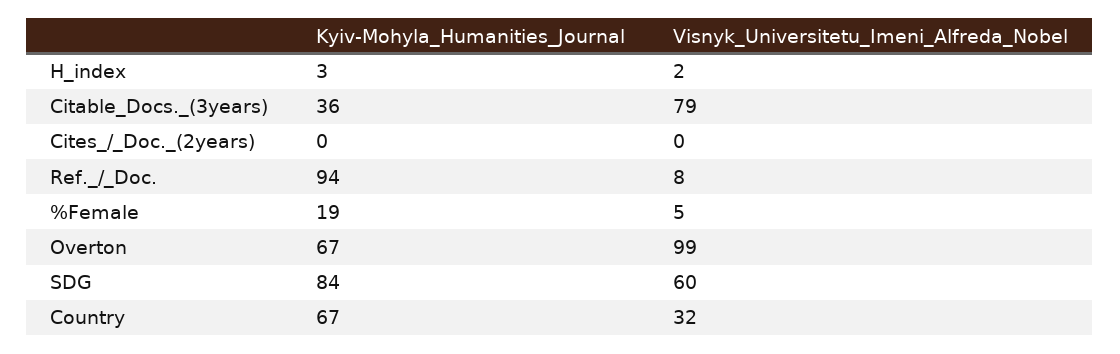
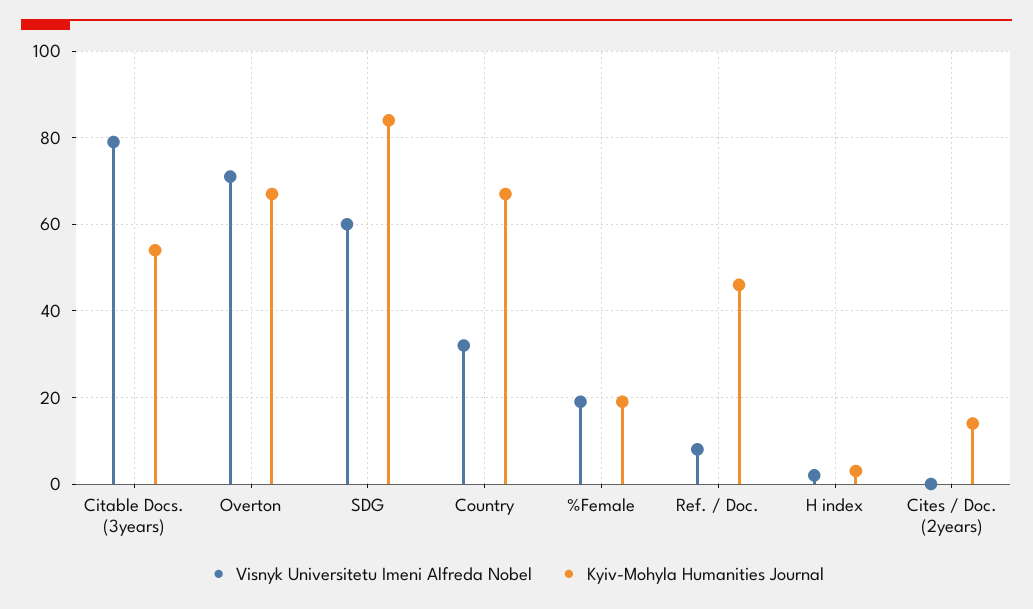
Kyiv-Mohyla_Humanities_Journal, Citable_Docs._(3years): 36 -> 55
Kyiv-Mohyla_Humanities_Journal, Cites_/_Doc._(2years): 0 -> 15
Kyiv-Mohyla_Humanities_Journal, Ref._/_Doc.: 94 -> 45
Visnyk_Universitetu_Imeni_Alfreda_Nobel, %Female: 5 -> 20
Visnyk_Universitetu_Imeni_Alfreda_Nobel, Overton: 99 -> 70

